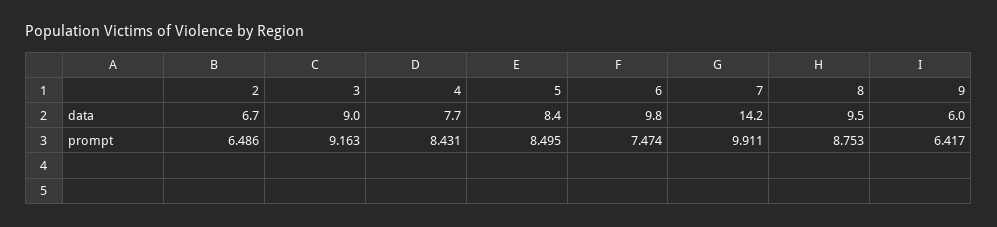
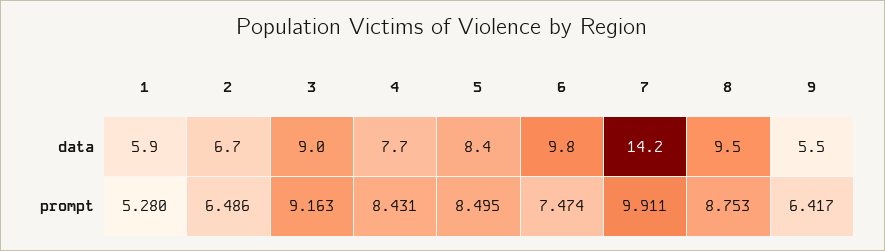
9, data: 6 -> 5.5
1, data: none -> 5.9
1, prompt: none -> 5.28

